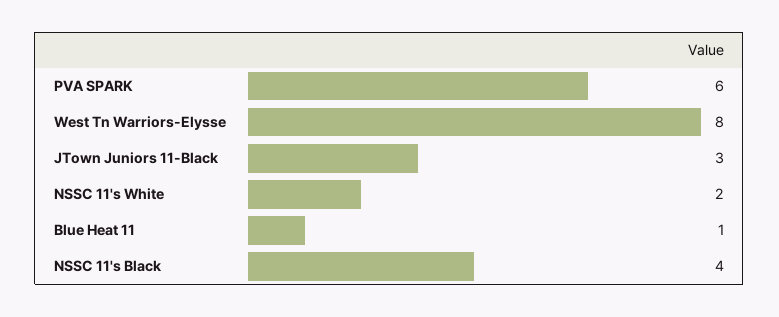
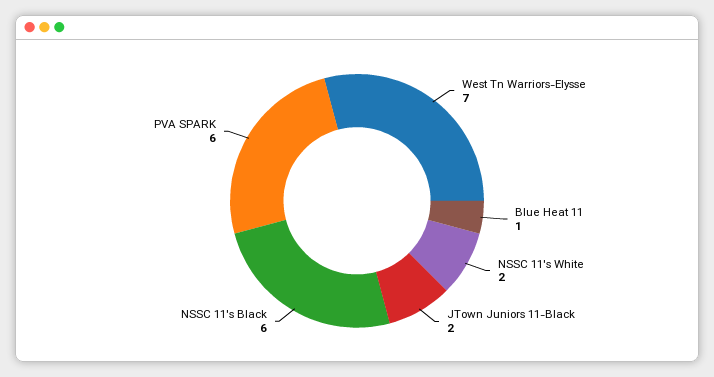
West Tn Warriors-Elysse: 8 -> 7
JTown Juniors 11-Black: 3 -> 2
NSSC 11's Black: 4 -> 6

